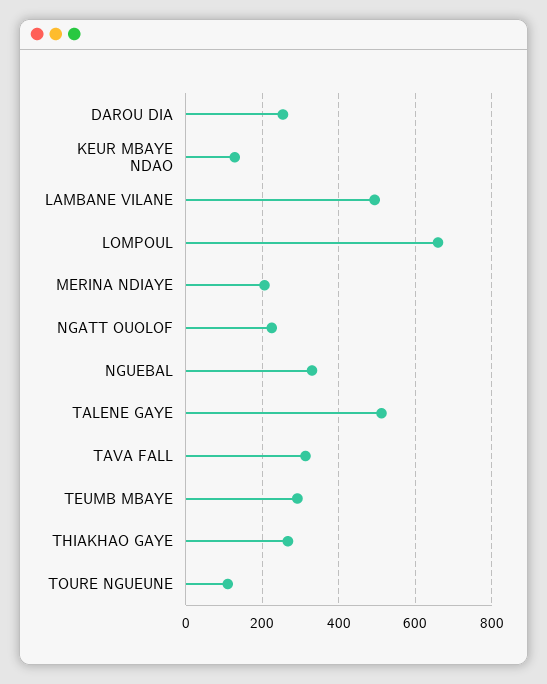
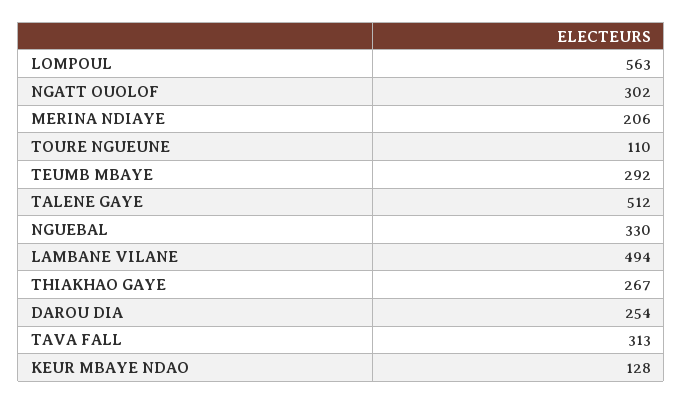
LOMPOUL: 660 -> 563
NGATT OUOLOF: 220 -> 302

